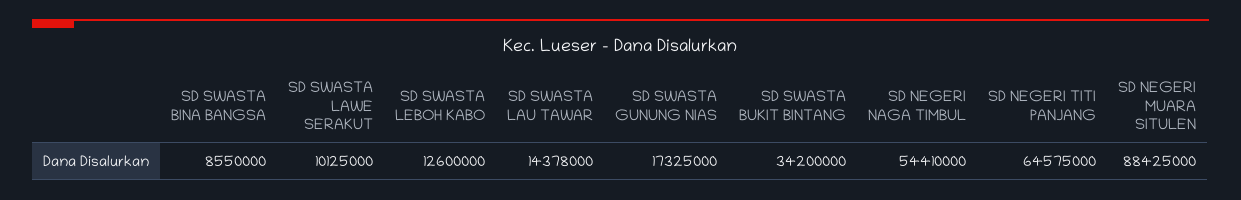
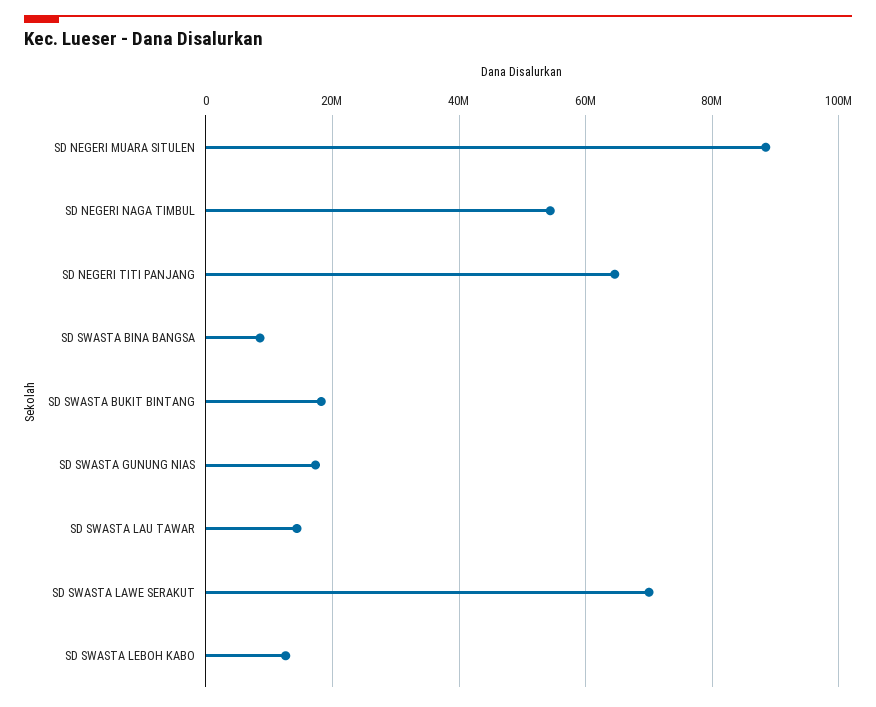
SD SWASTA LAWE SERAKUT: 10125000 -> 70000000
SD SWASTA BUKIT BINTANG: 34200000 -> 18000000

